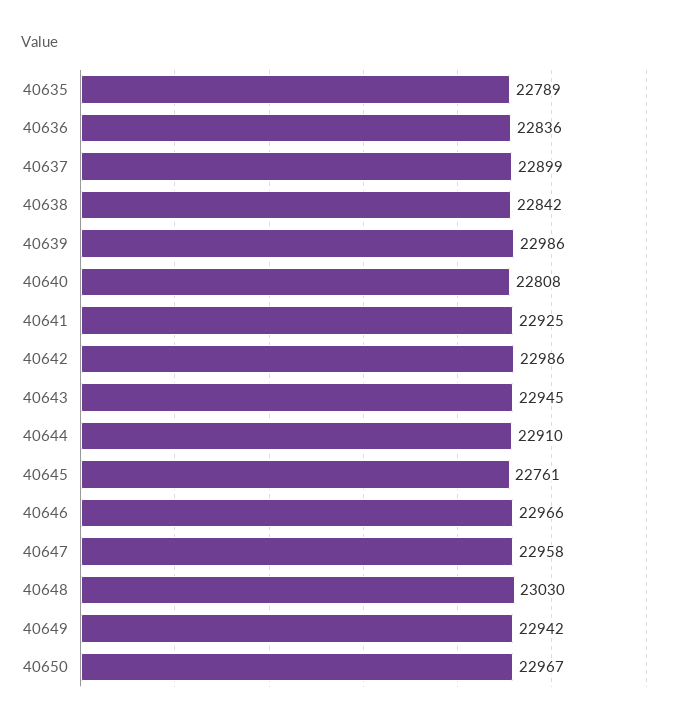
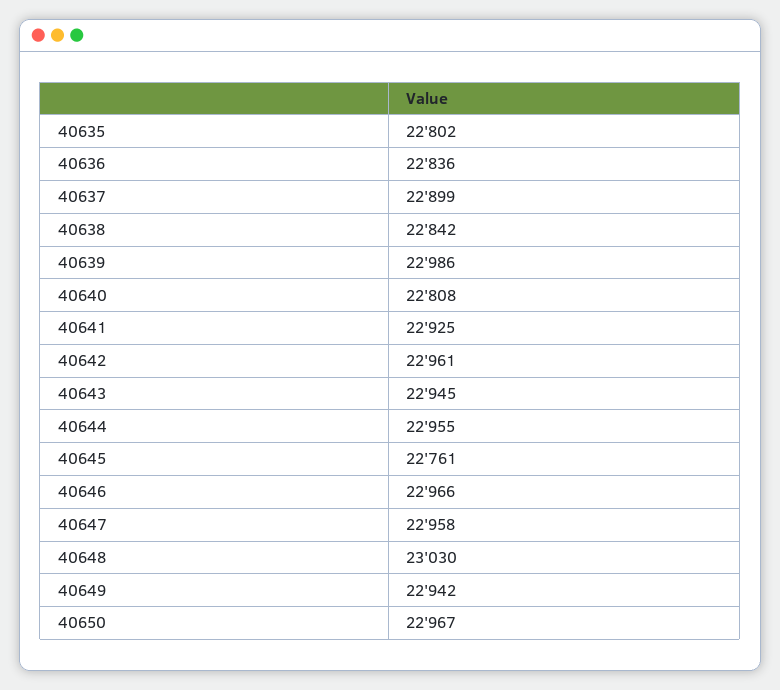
40635: 22789 -> 22802
40642: 22986 -> 22961
40644: 22910 -> 22955

